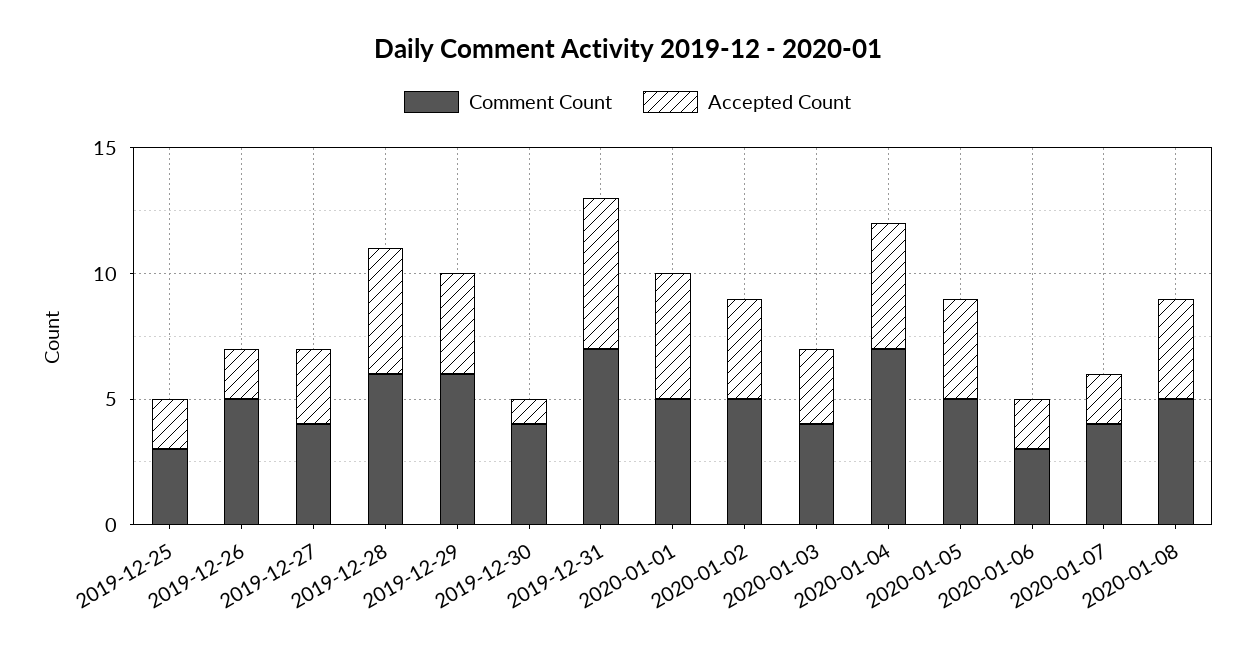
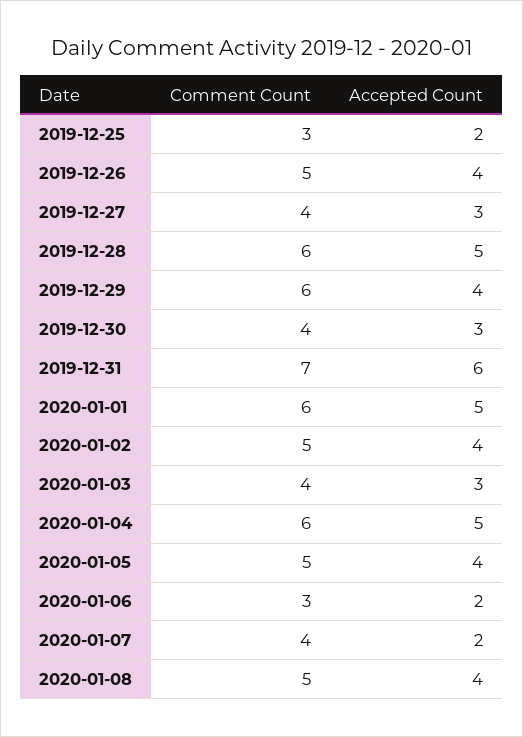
Accepted Count, 2019-12-26: 2 -> 4
Accepted Count, 2019-12-30: 1 -> 3
Comment Count, 2020-01-01: 5 -> 6
Comment Count, 2020-01-04: 7 -> 6

